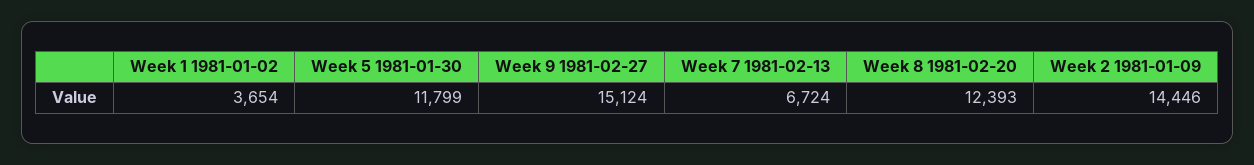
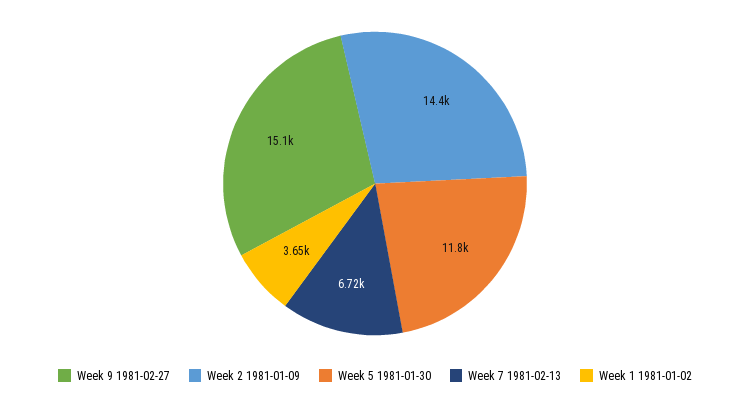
Week 8 1981-02-20: 12393 -> none

